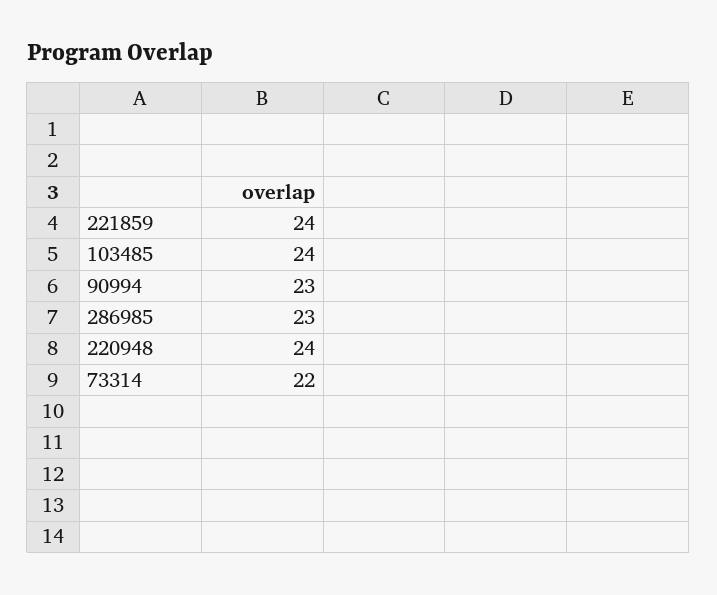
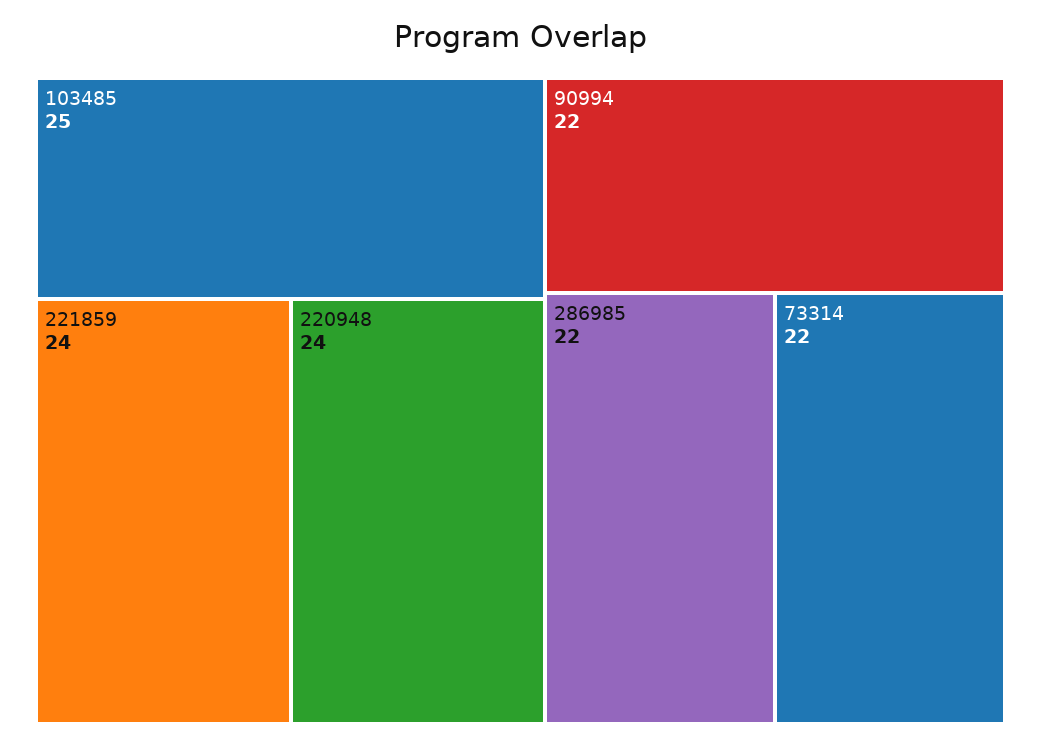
103485: 24 -> 25
90994: 23 -> 22
286985: 23 -> 22

